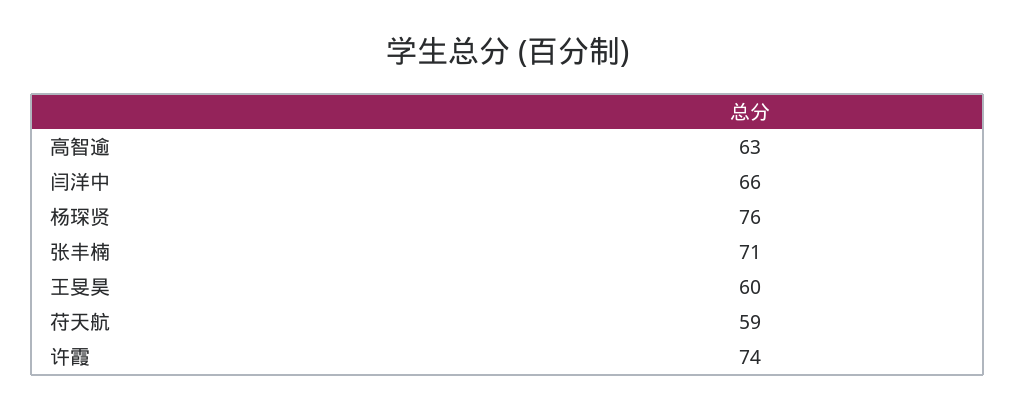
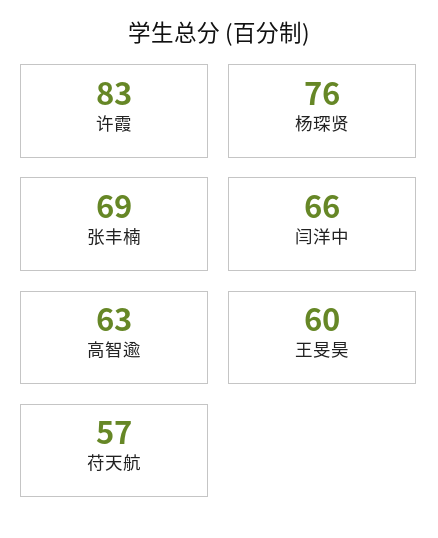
张丰楠: 71 -> 69
苻天航: 59 -> 57
许霞: 74 -> 83

